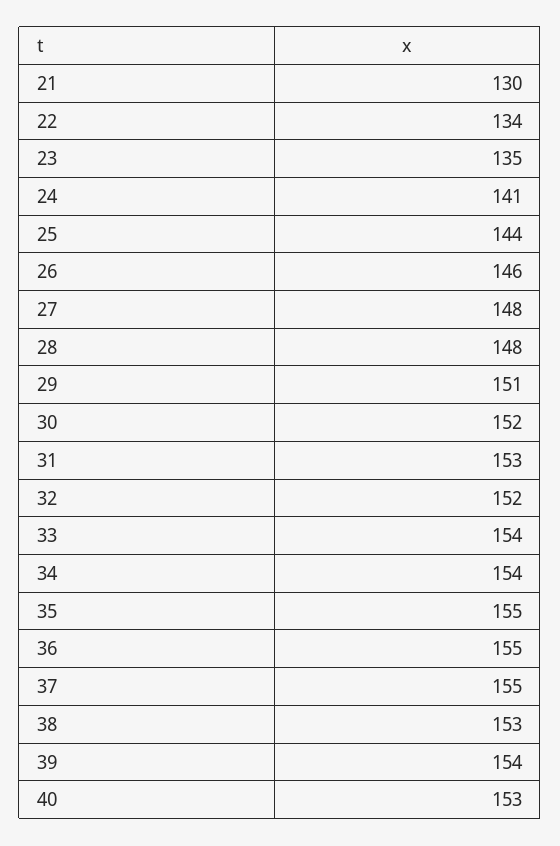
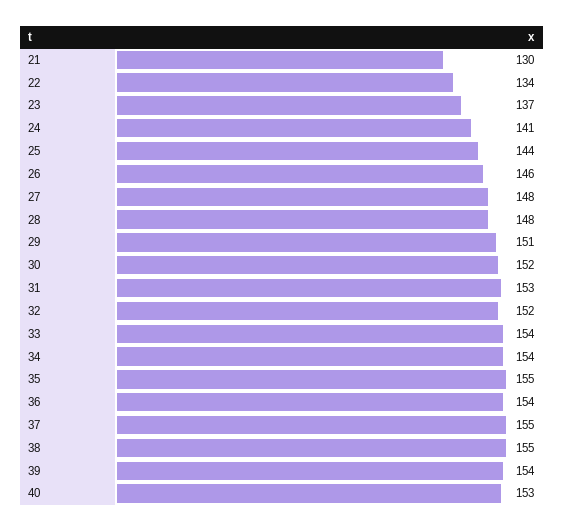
23: 135 -> 137
36: 155 -> 154
38: 153 -> 155

